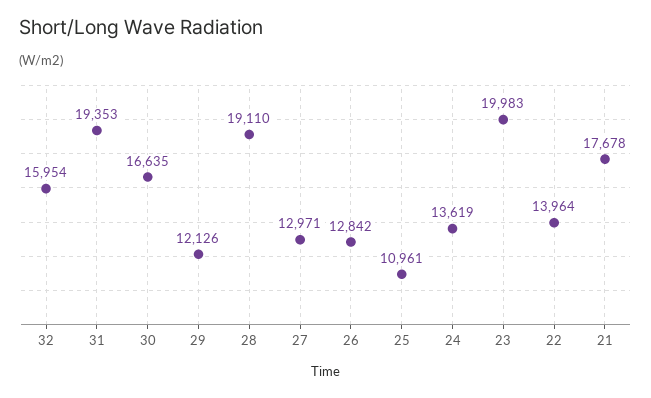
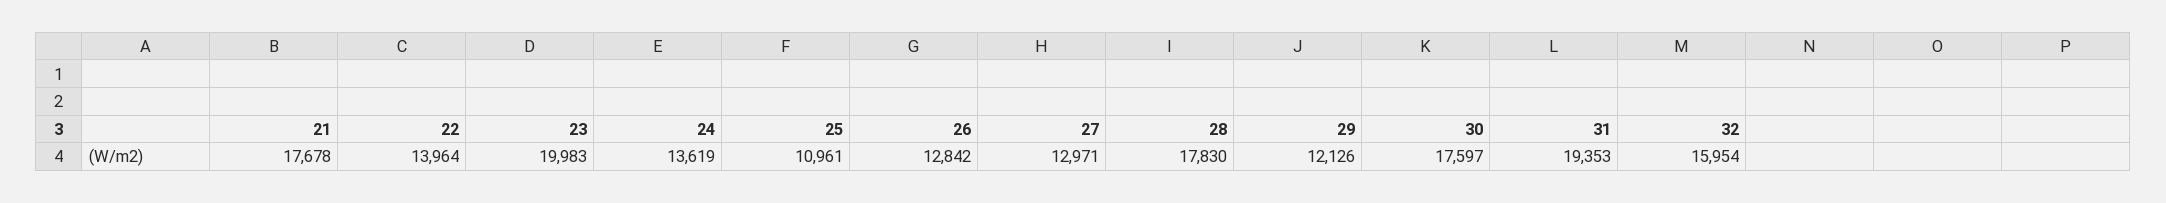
30: 16635 -> 17597
28: 19110 -> 17830

